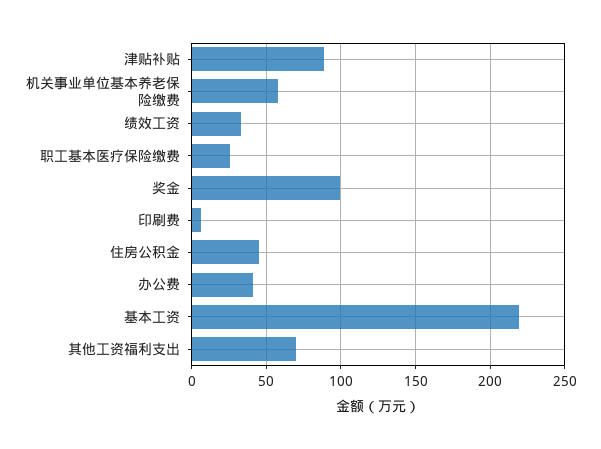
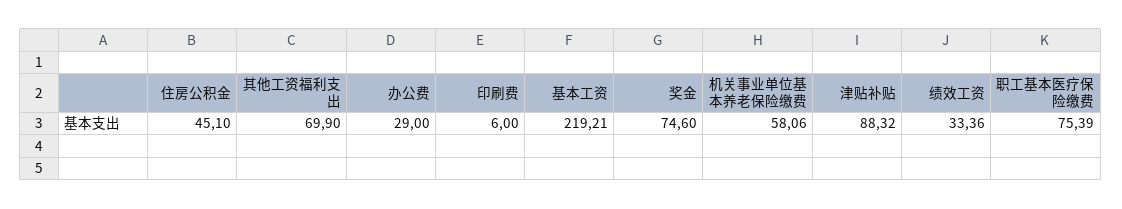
职工基本医疗保险缴费: 25 -> 75.39
奖金: 100 -> 74.6
办公费: 40 -> 29

